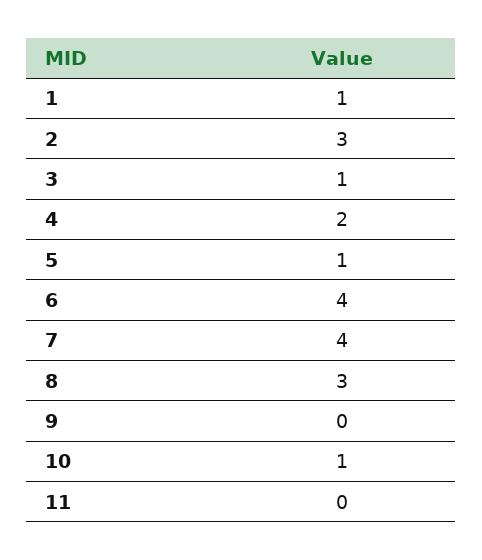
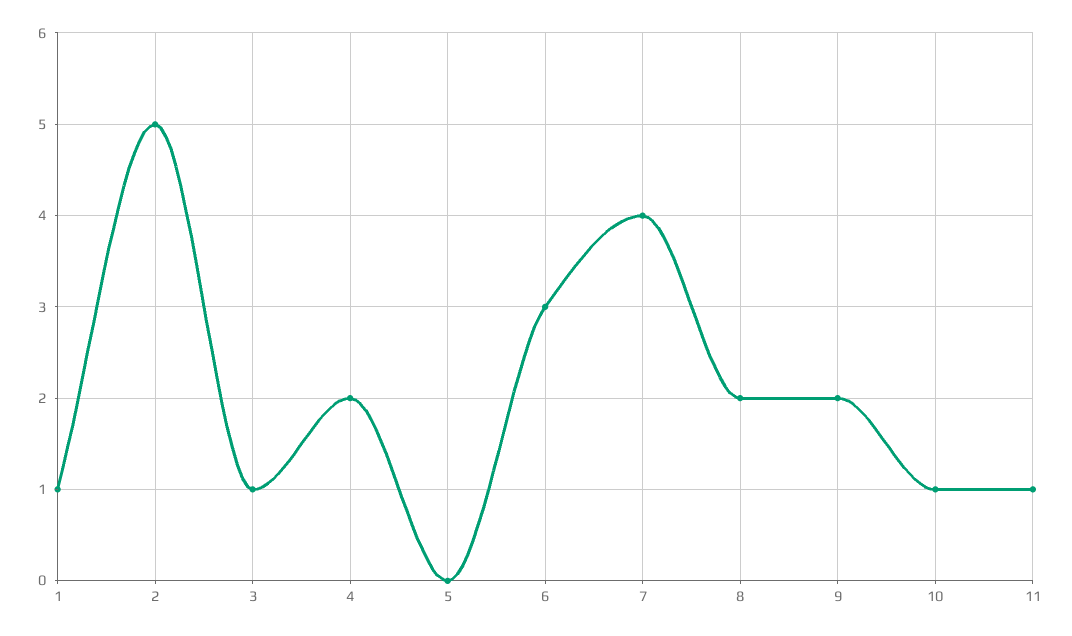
2: 3 -> 5
5: 1 -> 0
6: 4 -> 3
8: 3 -> 2
9: 0 -> 2
11: 0 -> 1

